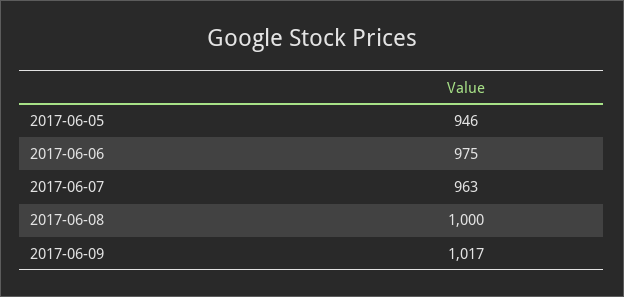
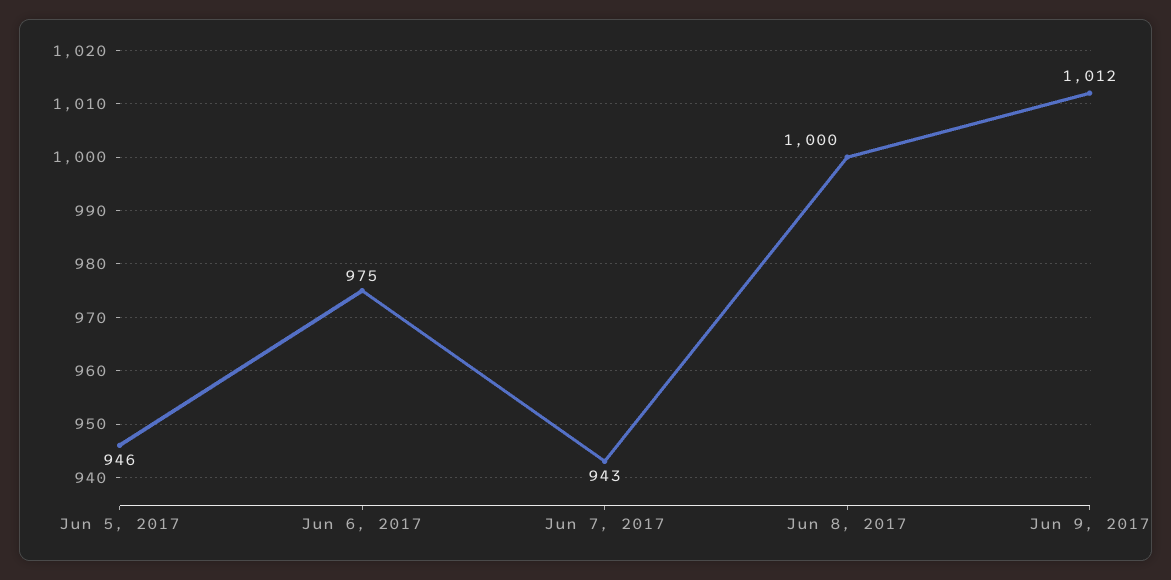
2017-06-07: 963 -> 943
2017-06-09: 1017 -> 1012

